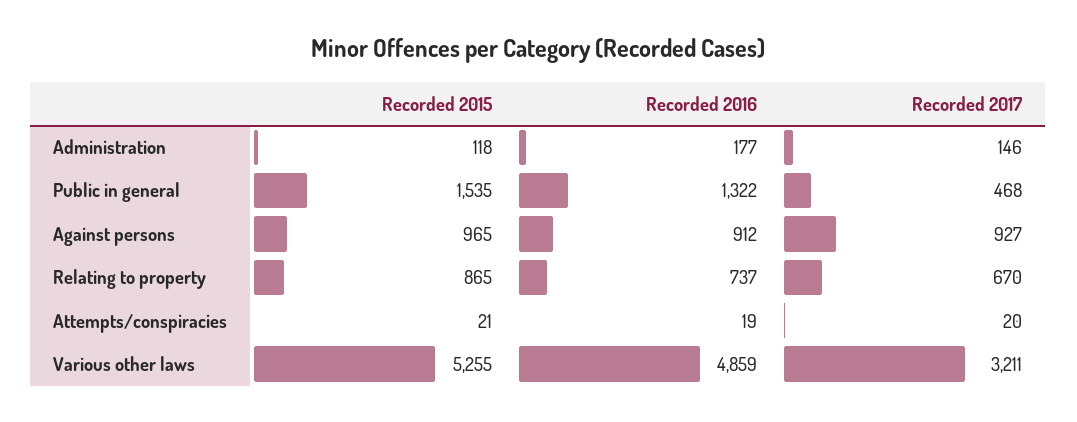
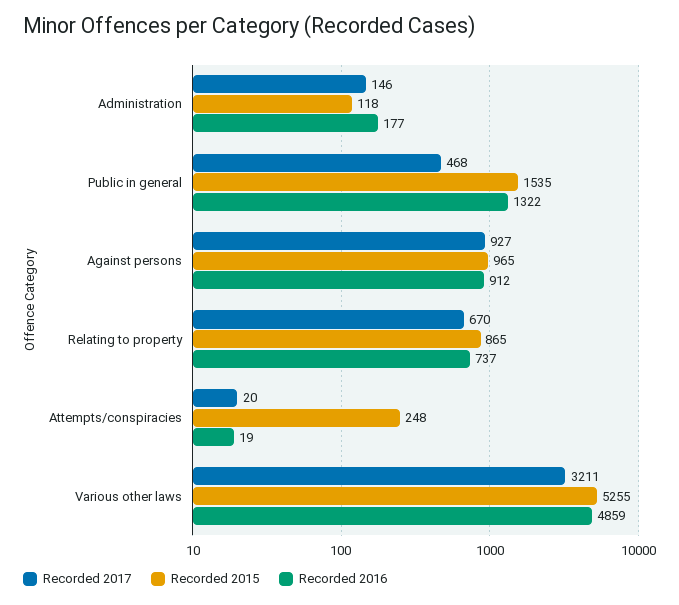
Recorded 2015, Attempts/conspiracies: 21 -> 248

